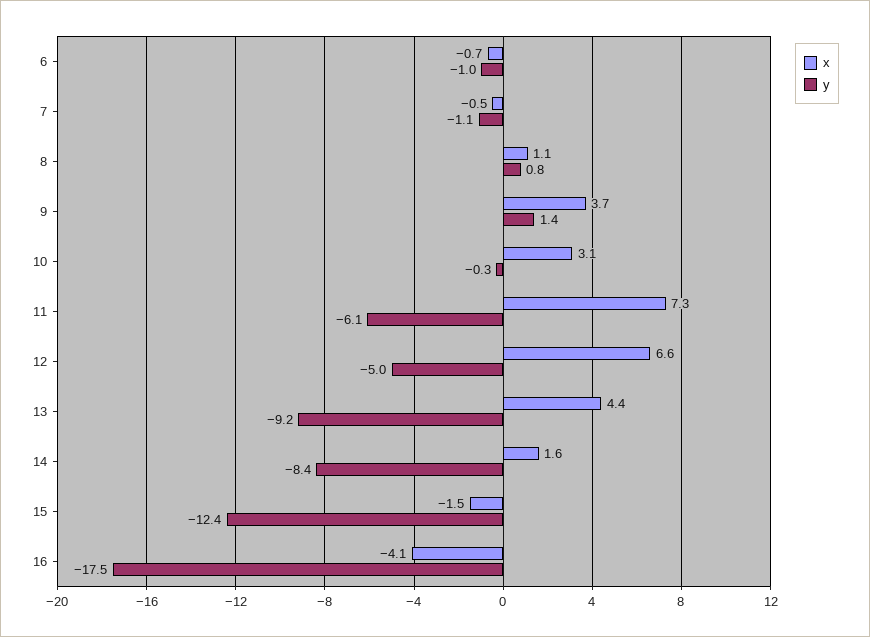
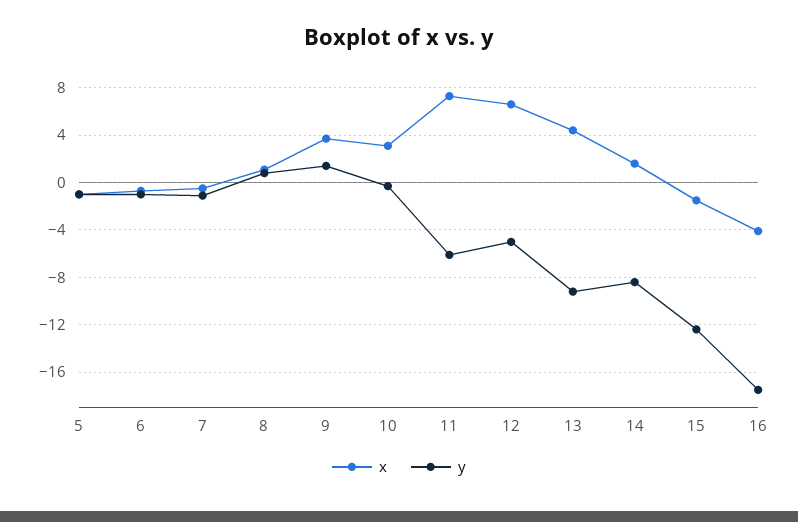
x, 5: none -> -1
y, 5: none -> -1

